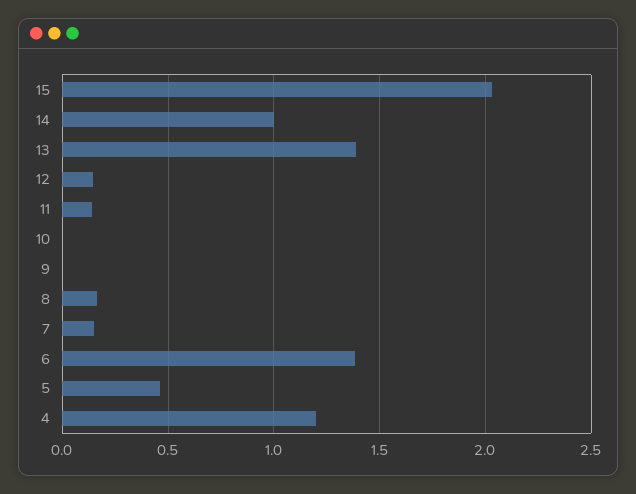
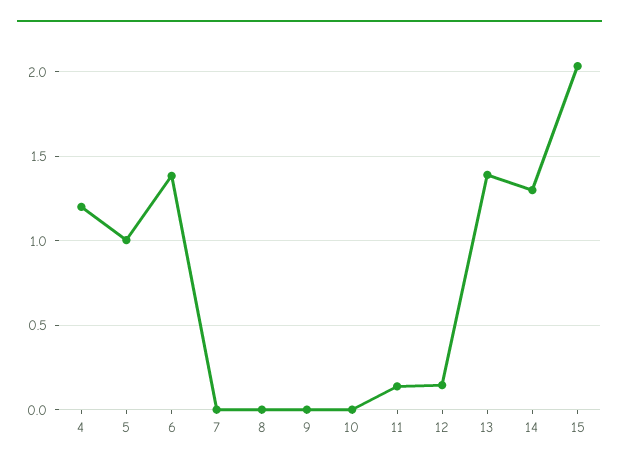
14: 1 -> 1.3
8: 0.15 -> 0
7: 0.15 -> 0
5: 0.45 -> 1

